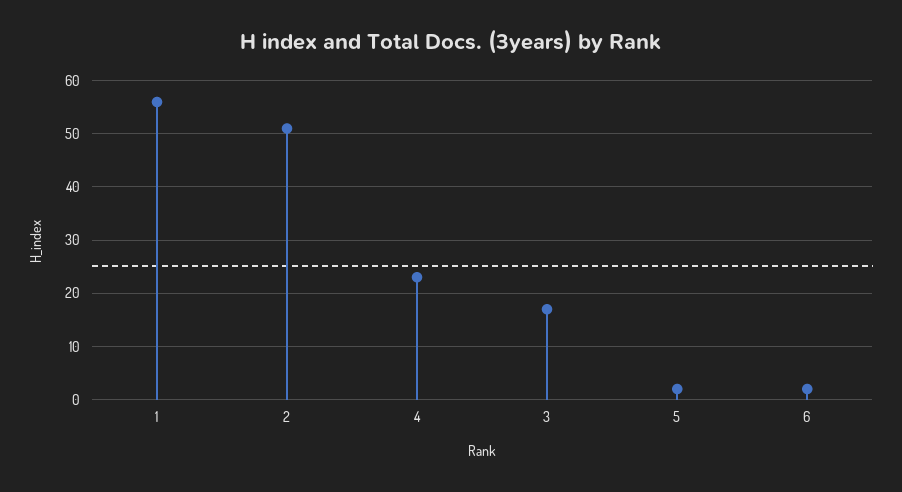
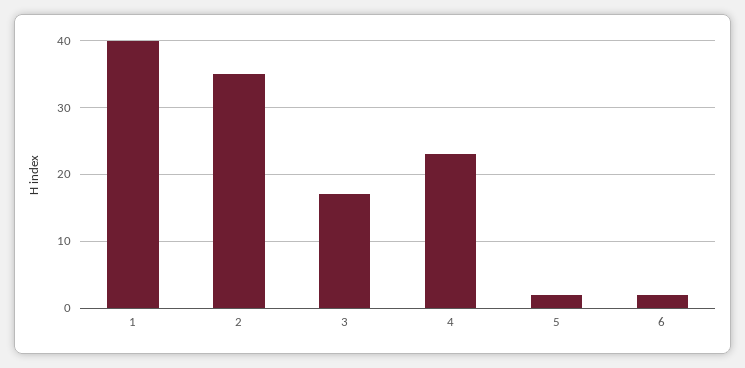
1: 55 -> 40
2: 50 -> 35

